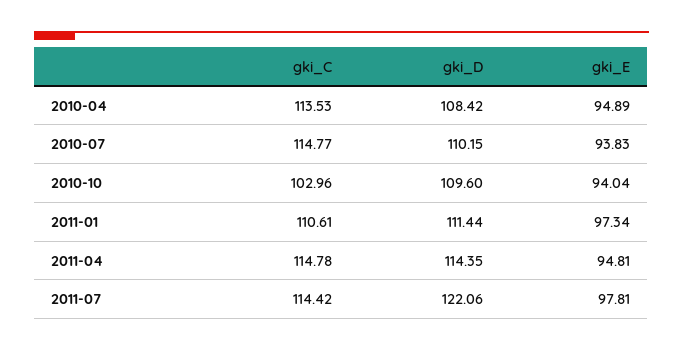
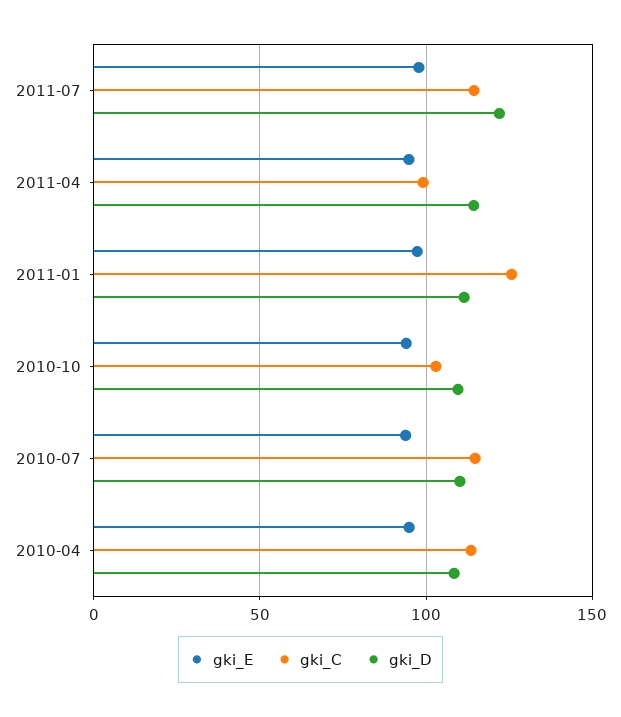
gki_C, 2011-01: 110.61 -> 125
gki_C, 2011-04: 114.78 -> 100

